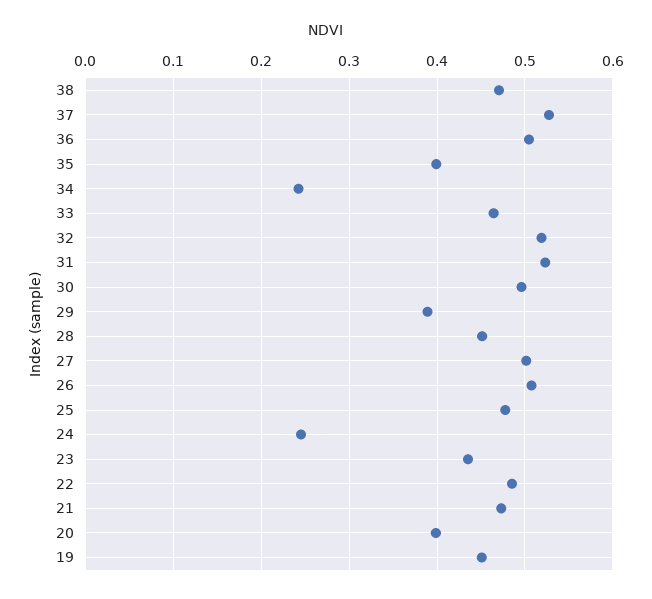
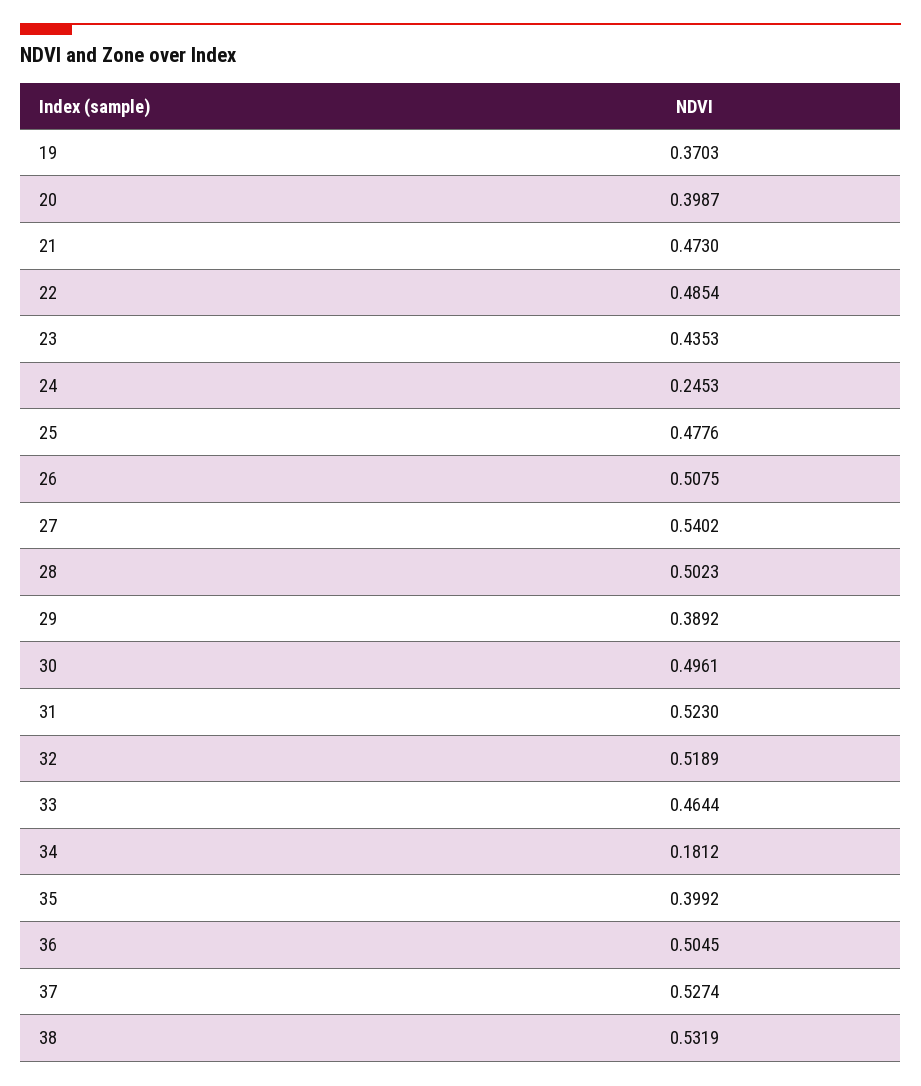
38: 0.47 -> 0.5319
34: 0.24 -> 0.1812
28: 0.45 -> 0.5023
27: 0.5 -> 0.5402
19: 0.45 -> 0.3703

